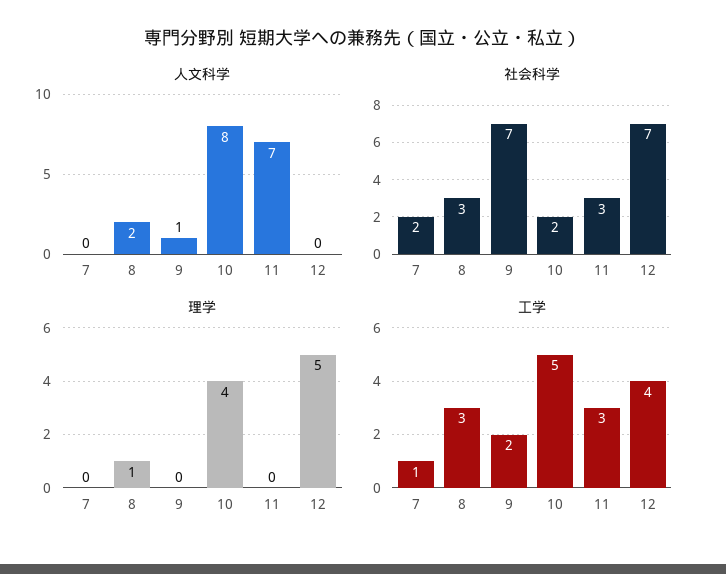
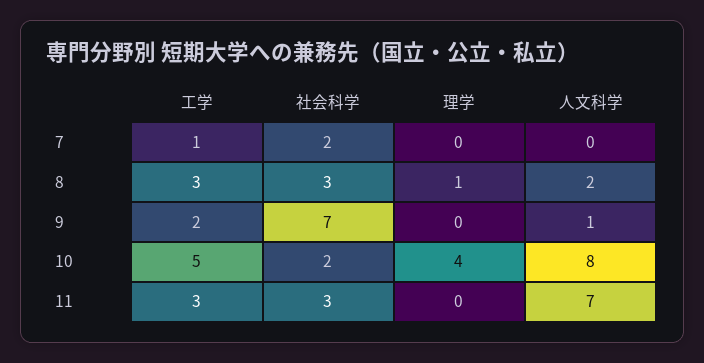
人文科学, 12: 0 -> none
社会科学, 12: 7 -> none
理学, 12: 5 -> none
工学, 12: 4 -> none

